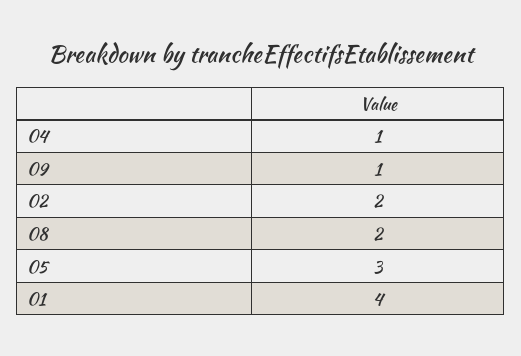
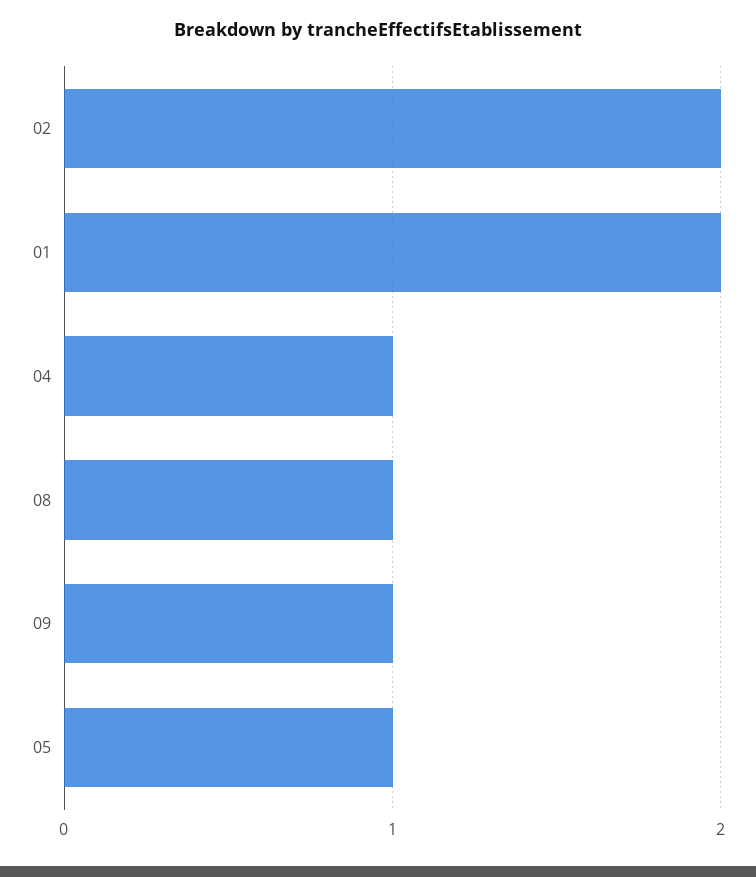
08: 2 -> 1
05: 3 -> 1
01: 4 -> 2

